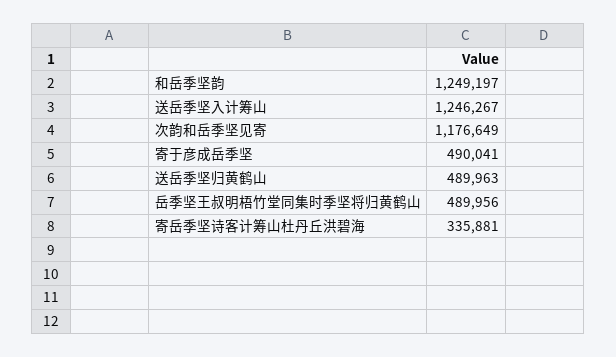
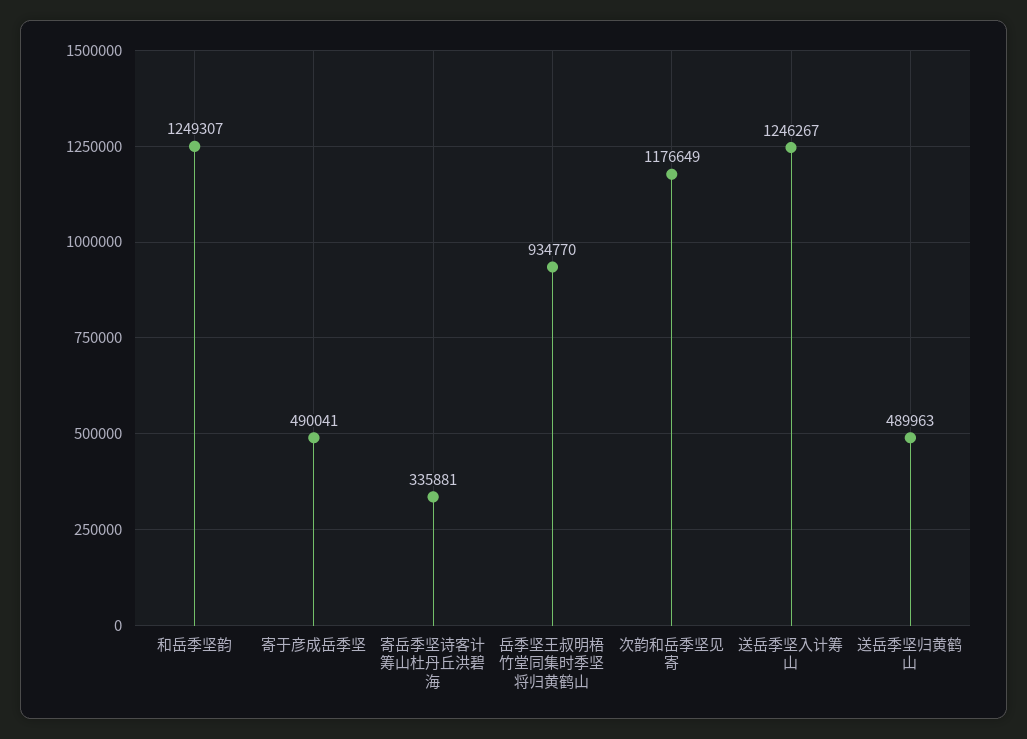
和岳季坚韵: 1249197 -> 1249307
岳季坚王叔明梧竹堂同集时季坚将归黄鹤山: 489956 -> 934770

